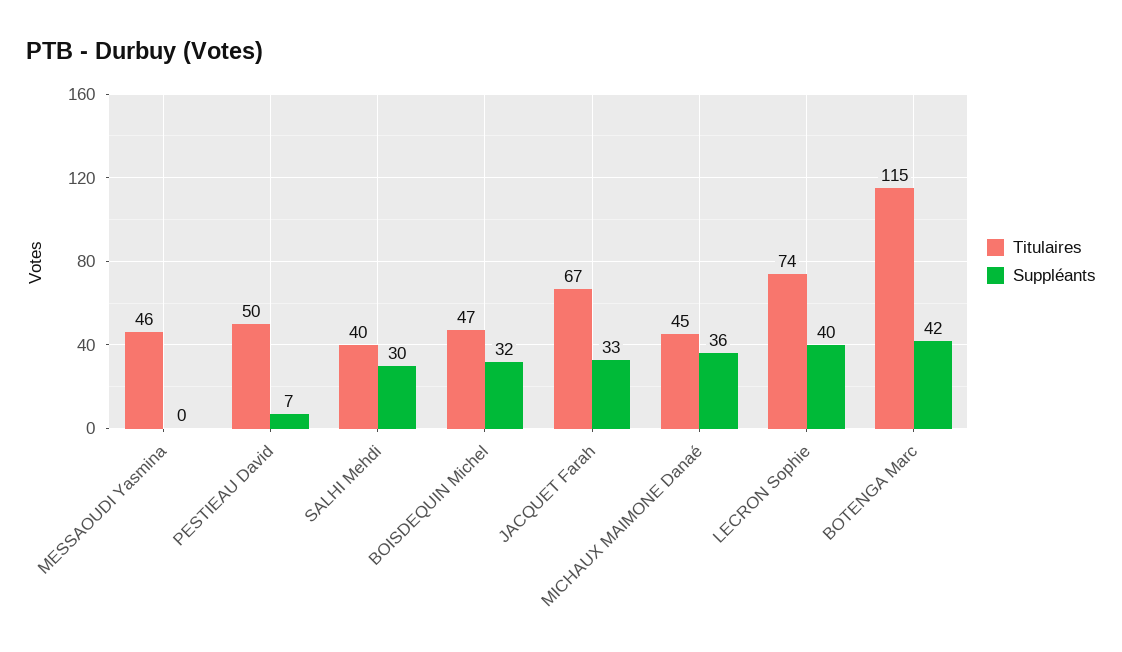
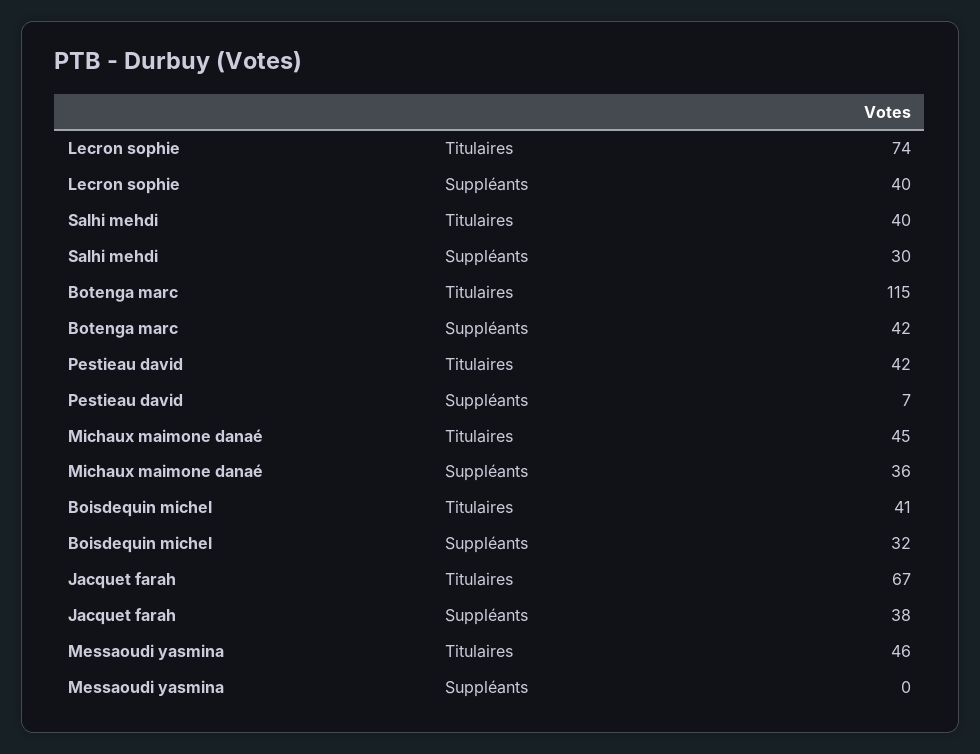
Titulaires, PESTIEAU David: 50 -> 42
Titulaires, BOISDEQUIN Michel: 47 -> 41
Suppléants, JACQUET Farah: 33 -> 38

